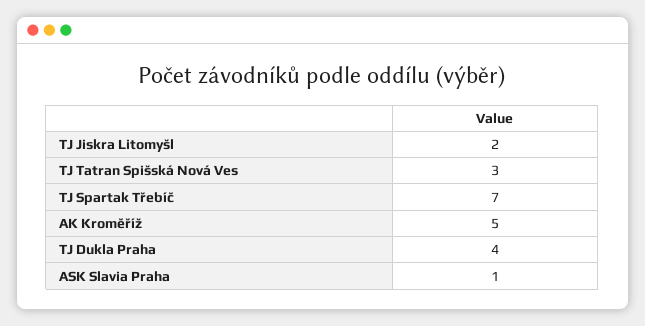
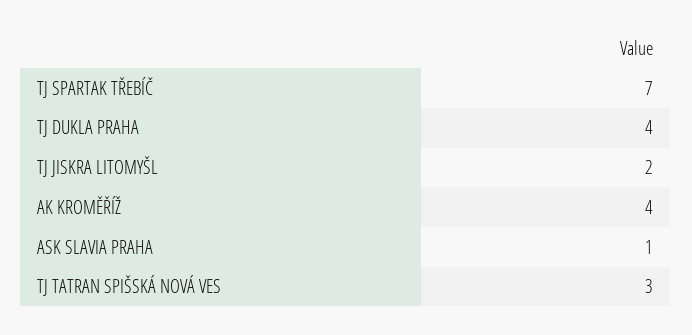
AK Kroměříž: 5 -> 4

